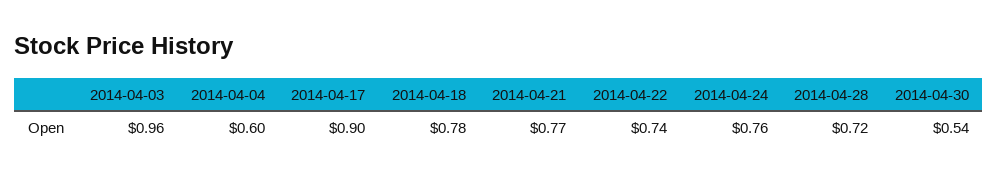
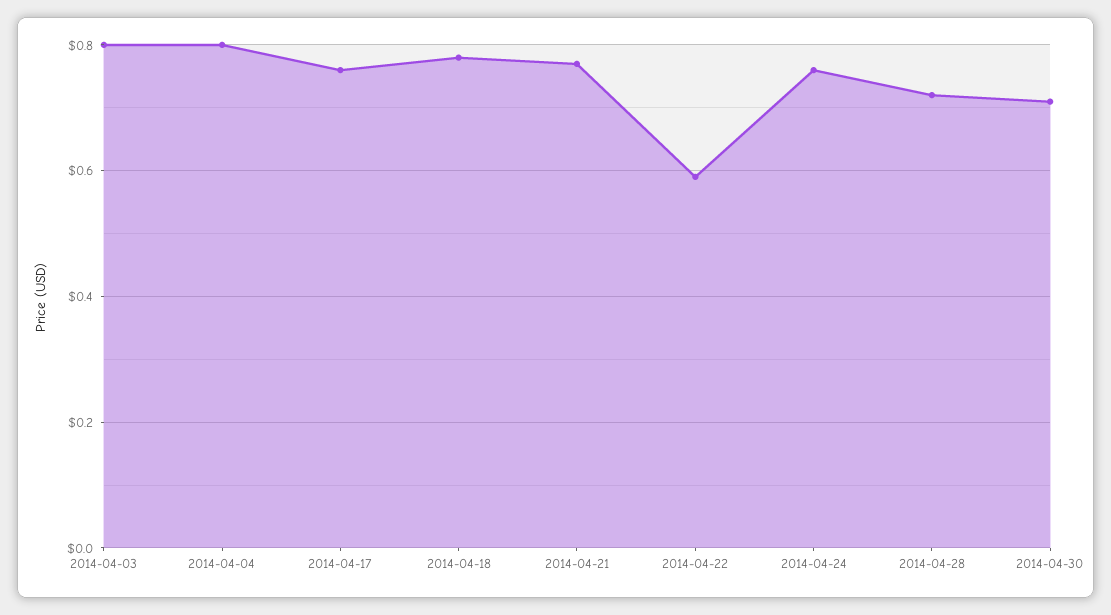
2014-04-03: 0.96 -> 0.8
2014-04-04: 0.6 -> 0.8
2014-04-17: 0.9 -> 0.75
2014-04-22: 0.74 -> 0.6
2014-04-30: 0.54 -> 0.7

